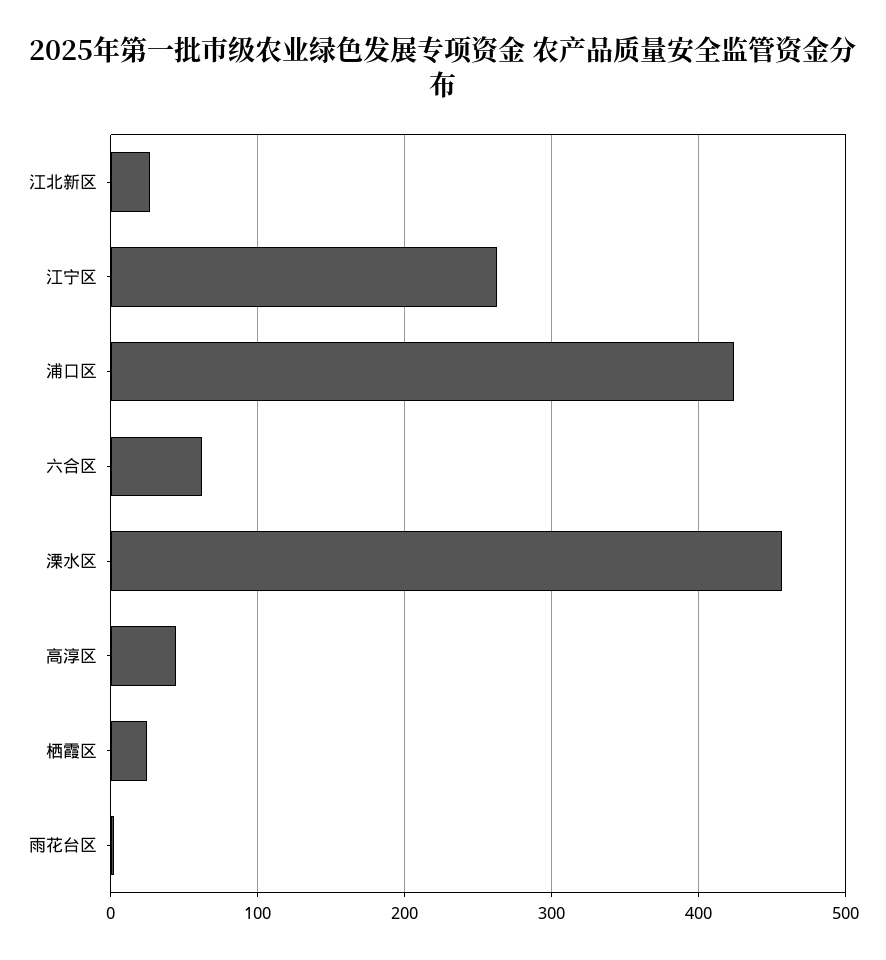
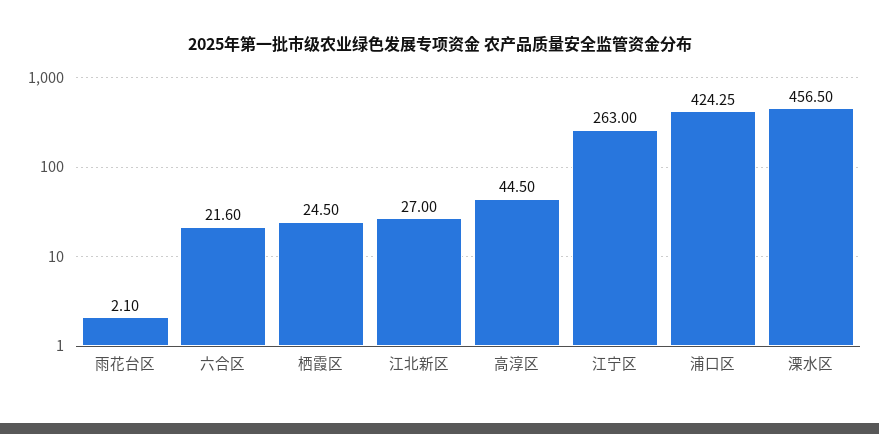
六合区: 60 -> 21.6

